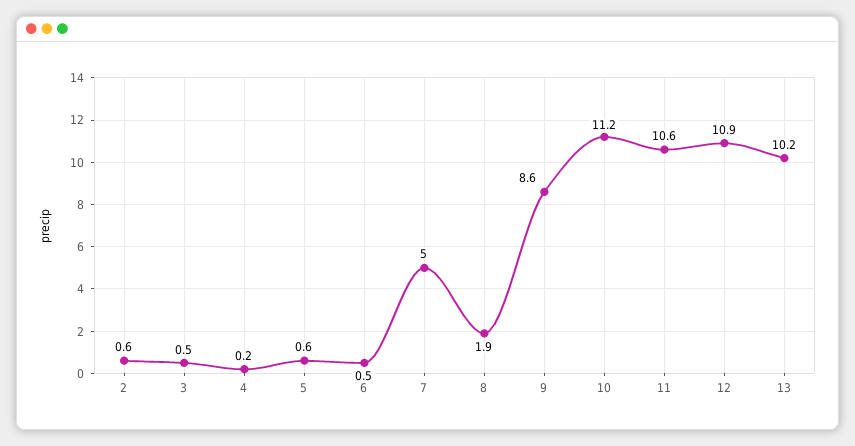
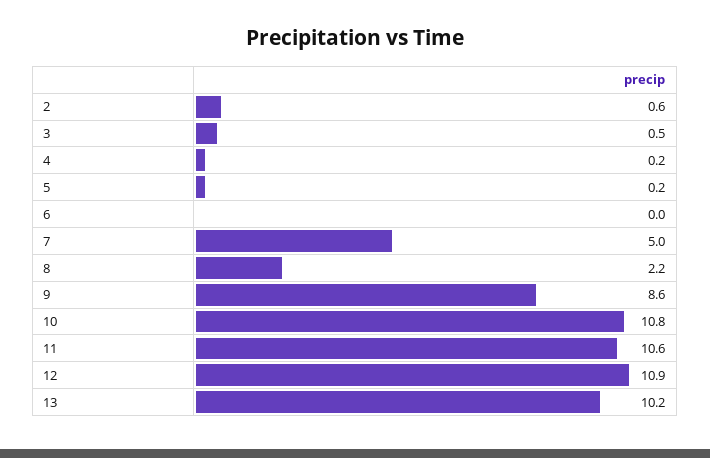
5: 0.6 -> 0.2
6: 0.5 -> 0
8: 1.9 -> 2.2
10: 11.2 -> 10.8

